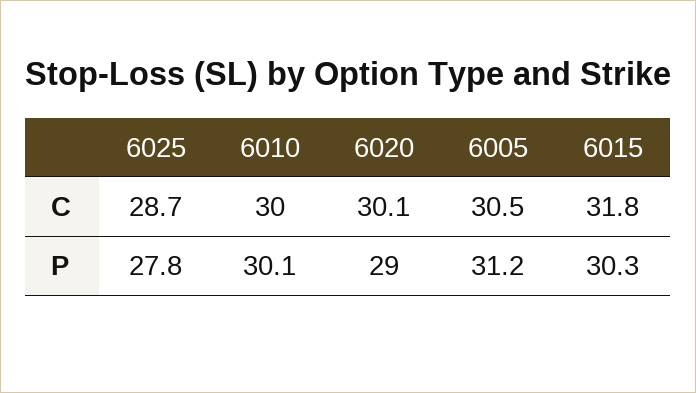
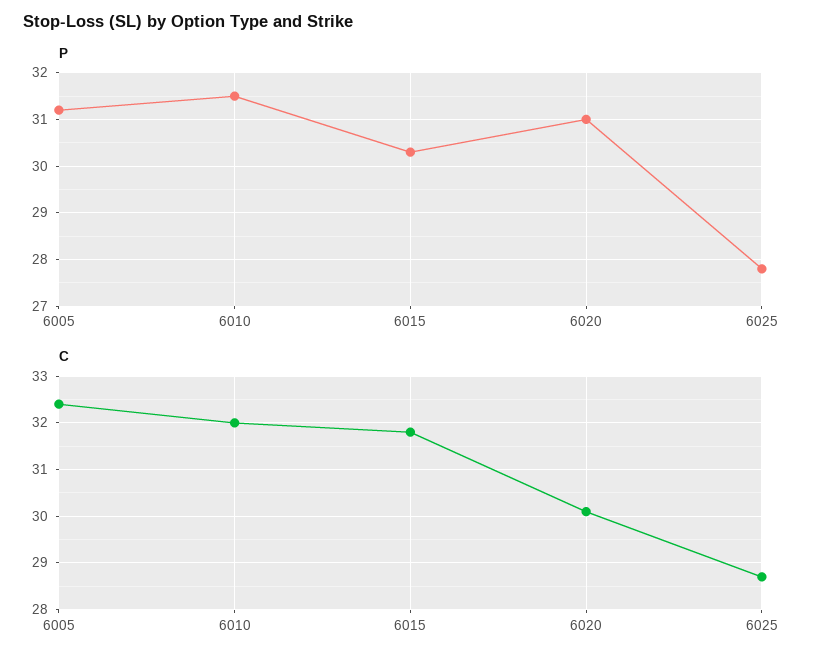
C, 6010: 30 -> 32
C, 6005: 30.5 -> 32.5
P, 6010: 30.1 -> 31.5
P, 6020: 29 -> 31

